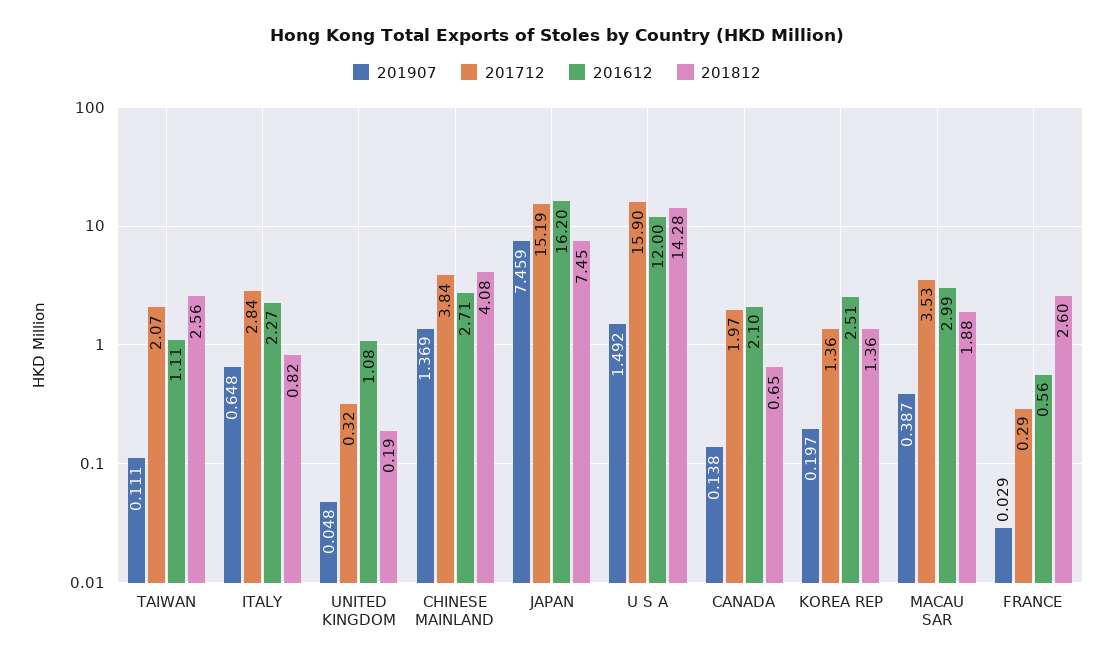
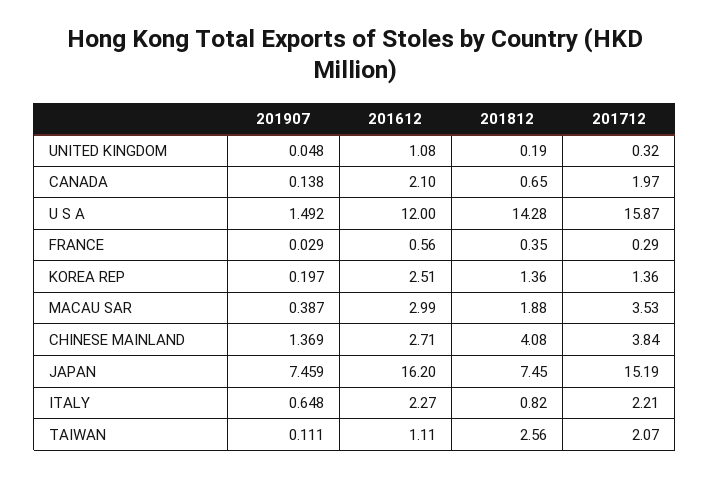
201712, ITALY: 2.84 -> 2.21
201712, U S A: 15.9 -> 15.87
201812, FRANCE: 2.6 -> 0.35

